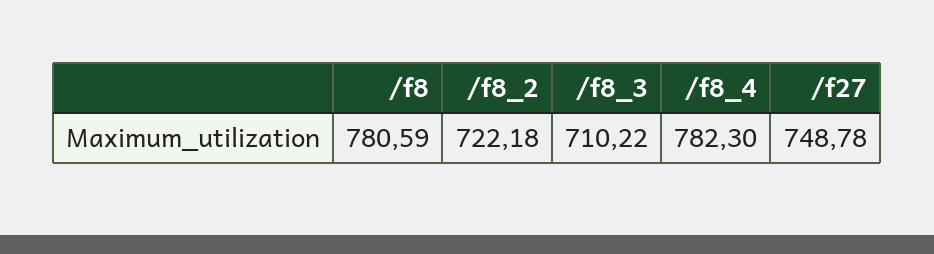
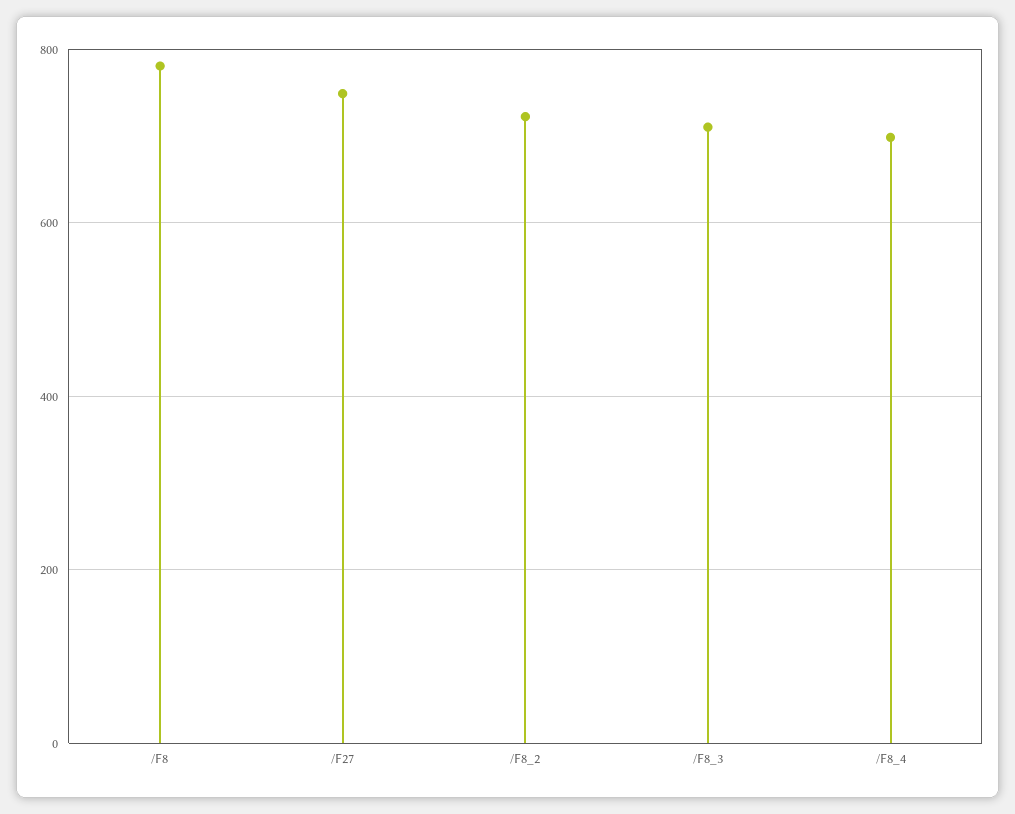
/f8_4: 782.3 -> 700

